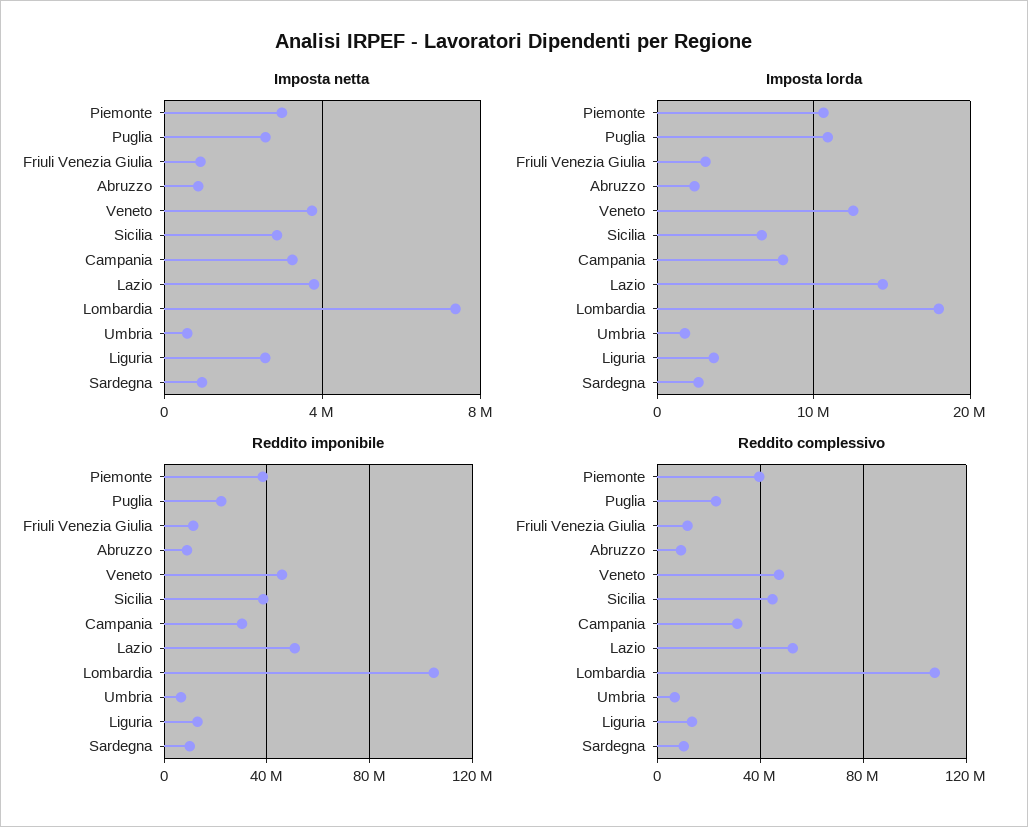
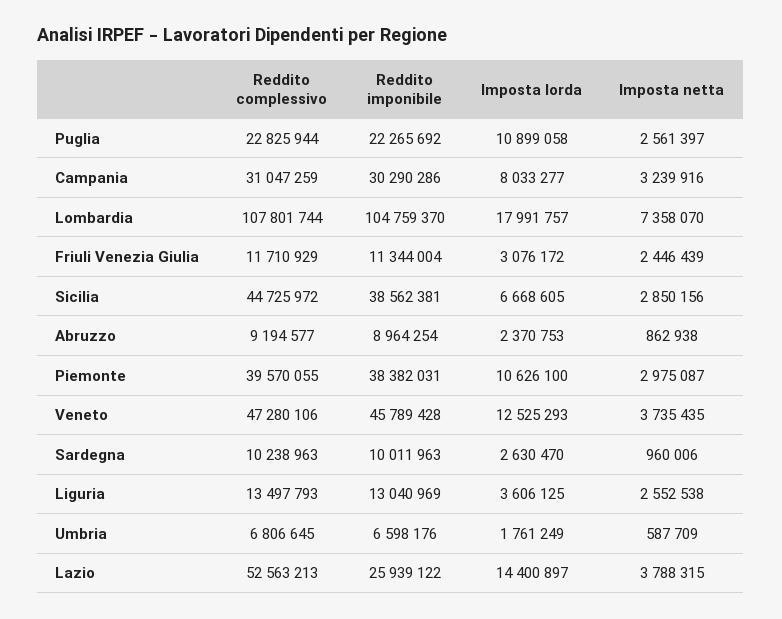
Imposta netta, Friuli Venezia Giulia: 1000000 -> 2446439
Reddito imponibile, Lazio: 50000000 -> 25939122

